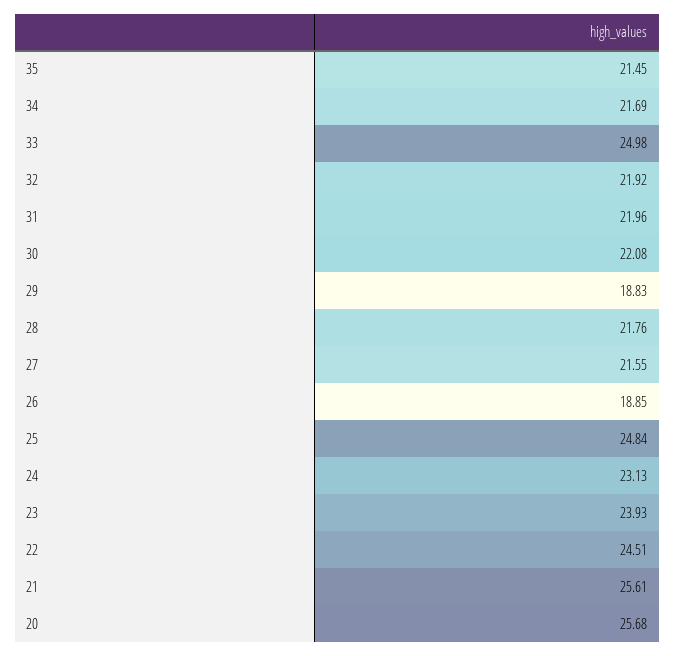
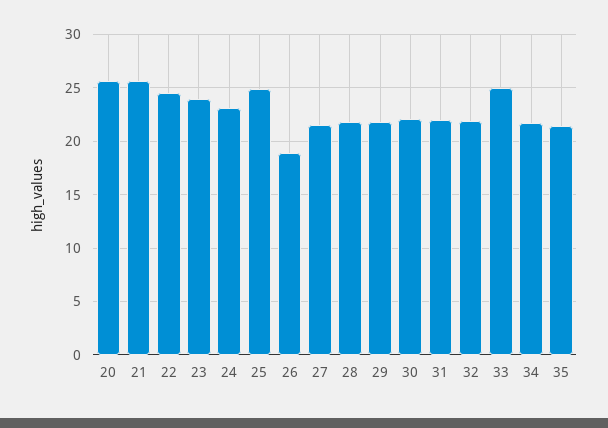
29: 18.83 -> 22

